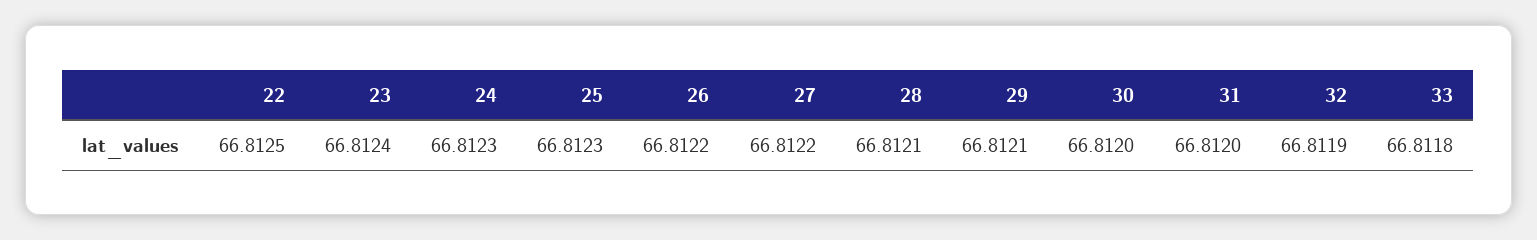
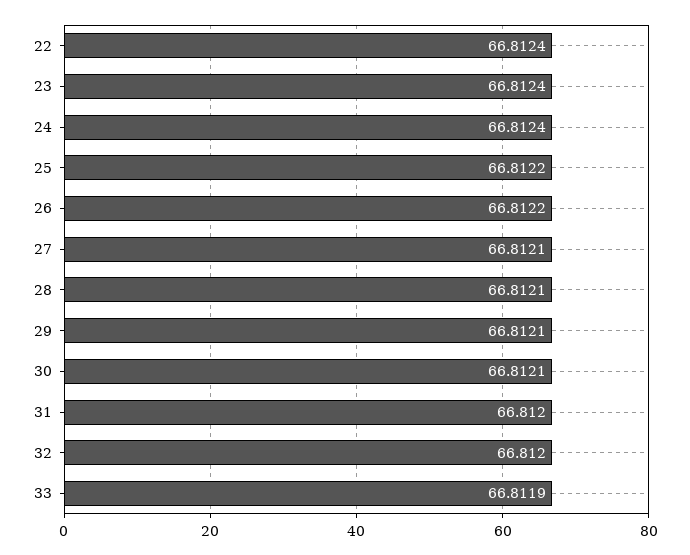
22: 66.8125 -> 66.8124
24: 66.8123 -> 66.8124
25: 66.8123 -> 66.8122
27: 66.8122 -> 66.8121
30: 66.812 -> 66.8121
32: 66.8119 -> 66.812
33: 66.8118 -> 66.8119

